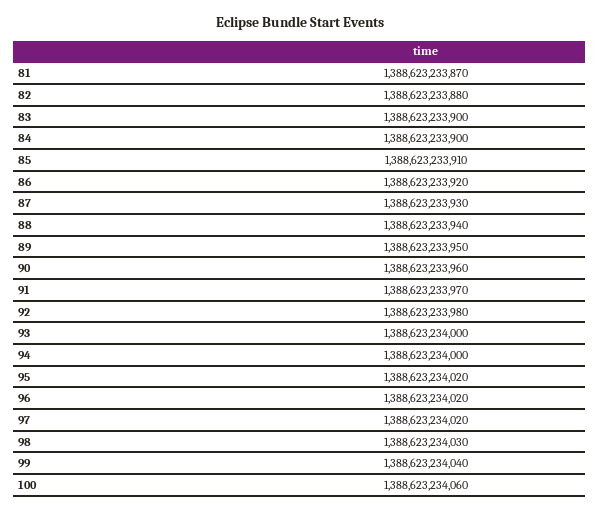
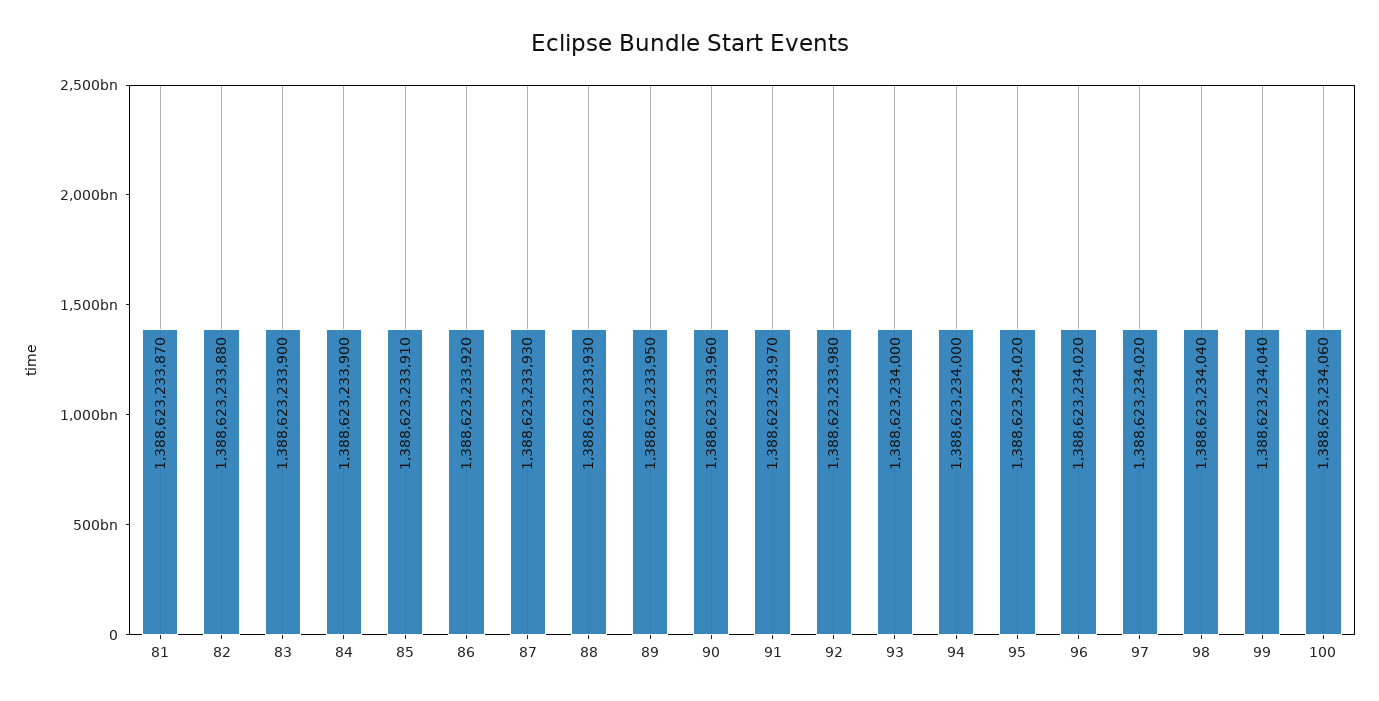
88: 1388623233940 -> 1388623233930
98: 1388623234030 -> 1388623234040

